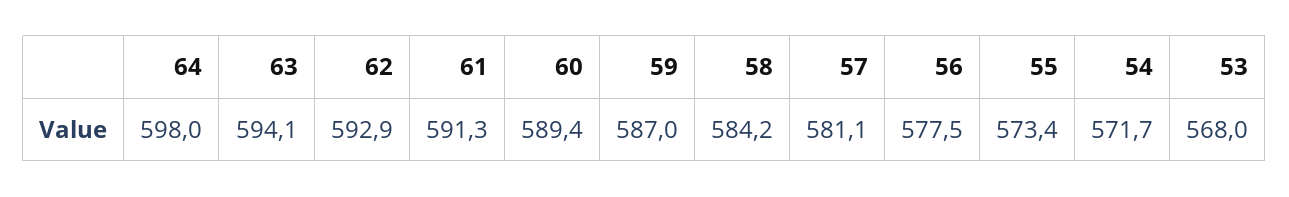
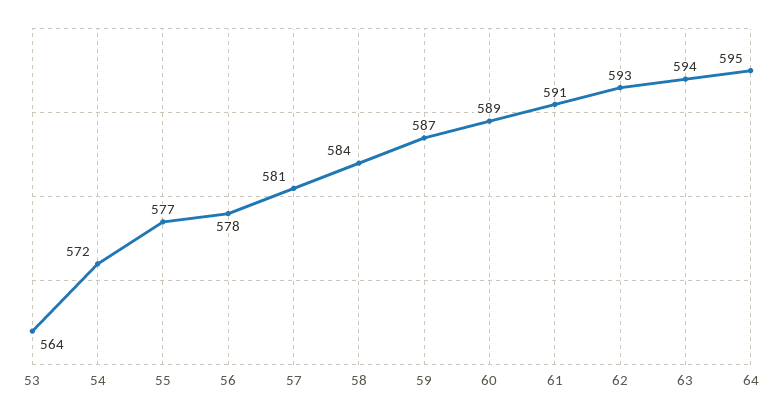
64: 598 -> 595
55: 573.4 -> 577
53: 568 -> 564

